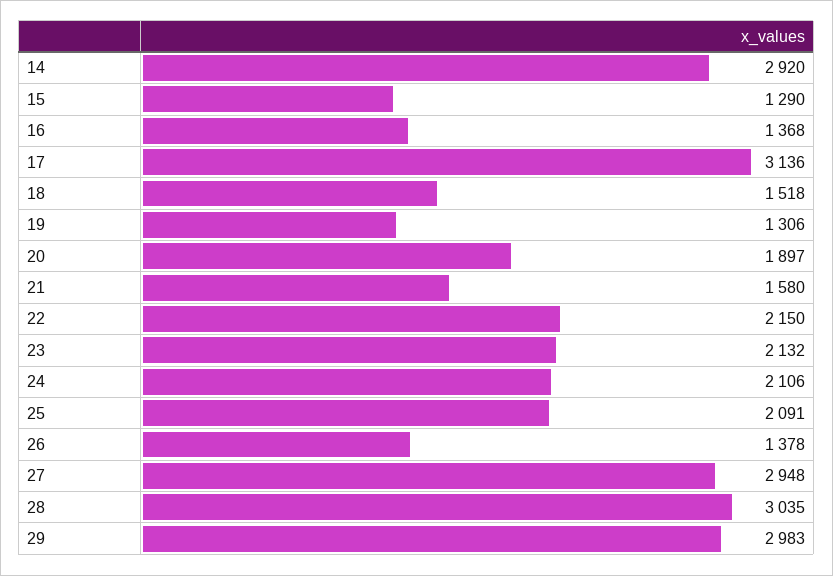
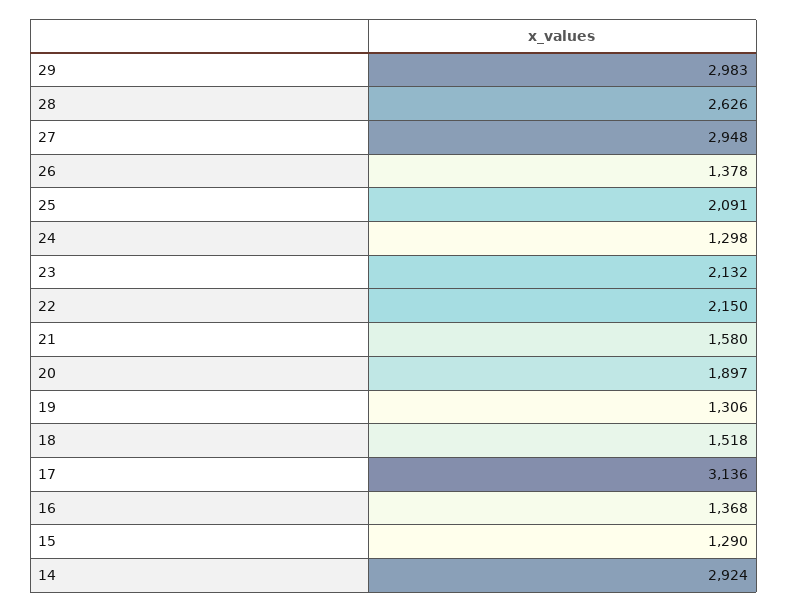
14: 2920 -> 2924
24: 2106 -> 1298
28: 3035 -> 2626

